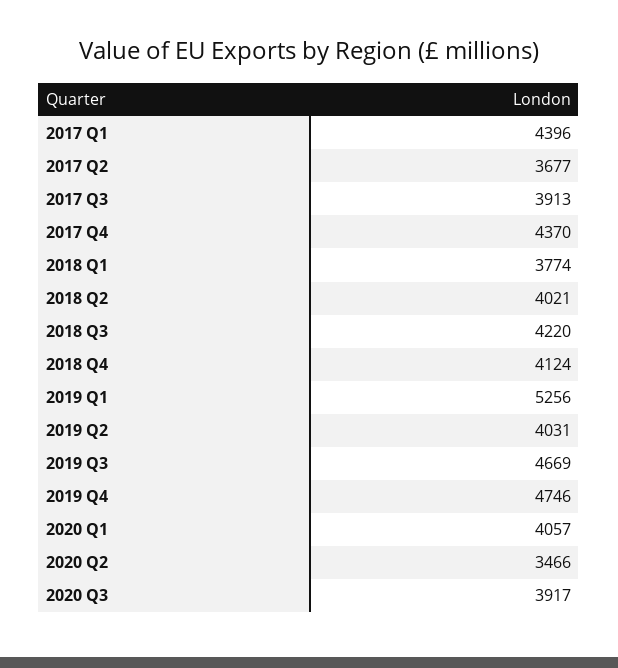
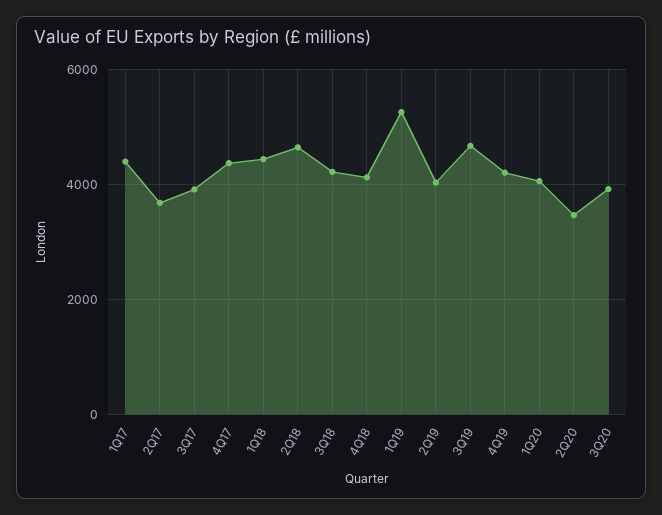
2018 Q1: 3774 -> 4400
2018 Q2: 4021 -> 4600
2019 Q4: 4746 -> 4200

